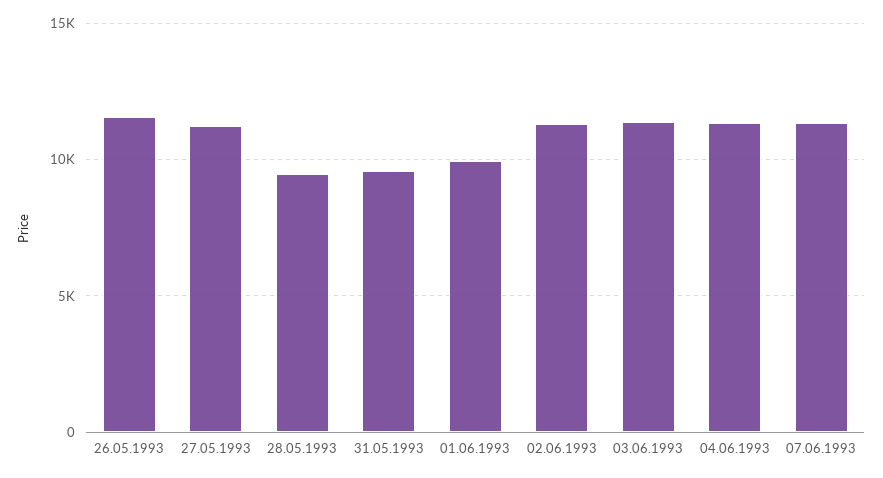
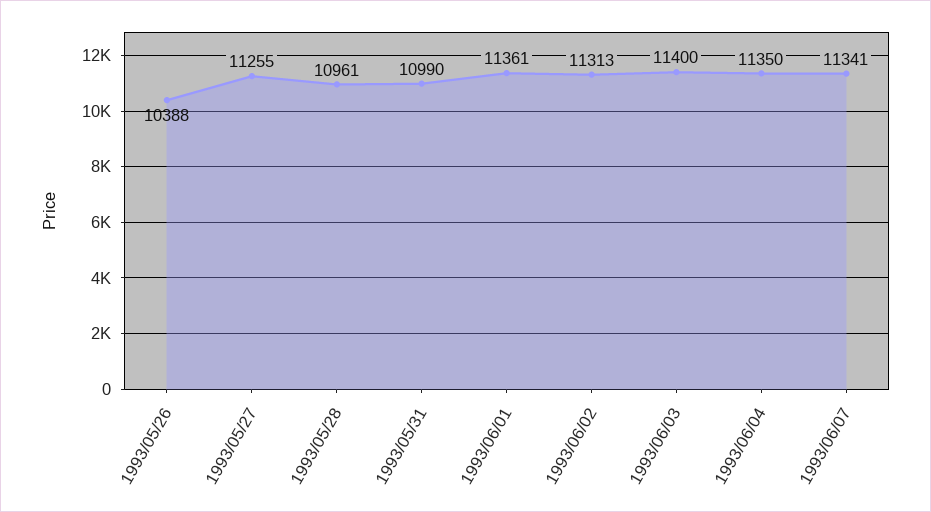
26.05.1993: 11500 -> 10388
28.05.1993: 9500 -> 10961
31.05.1993: 9500 -> 10990
01.06.1993: 10000 -> 11361

